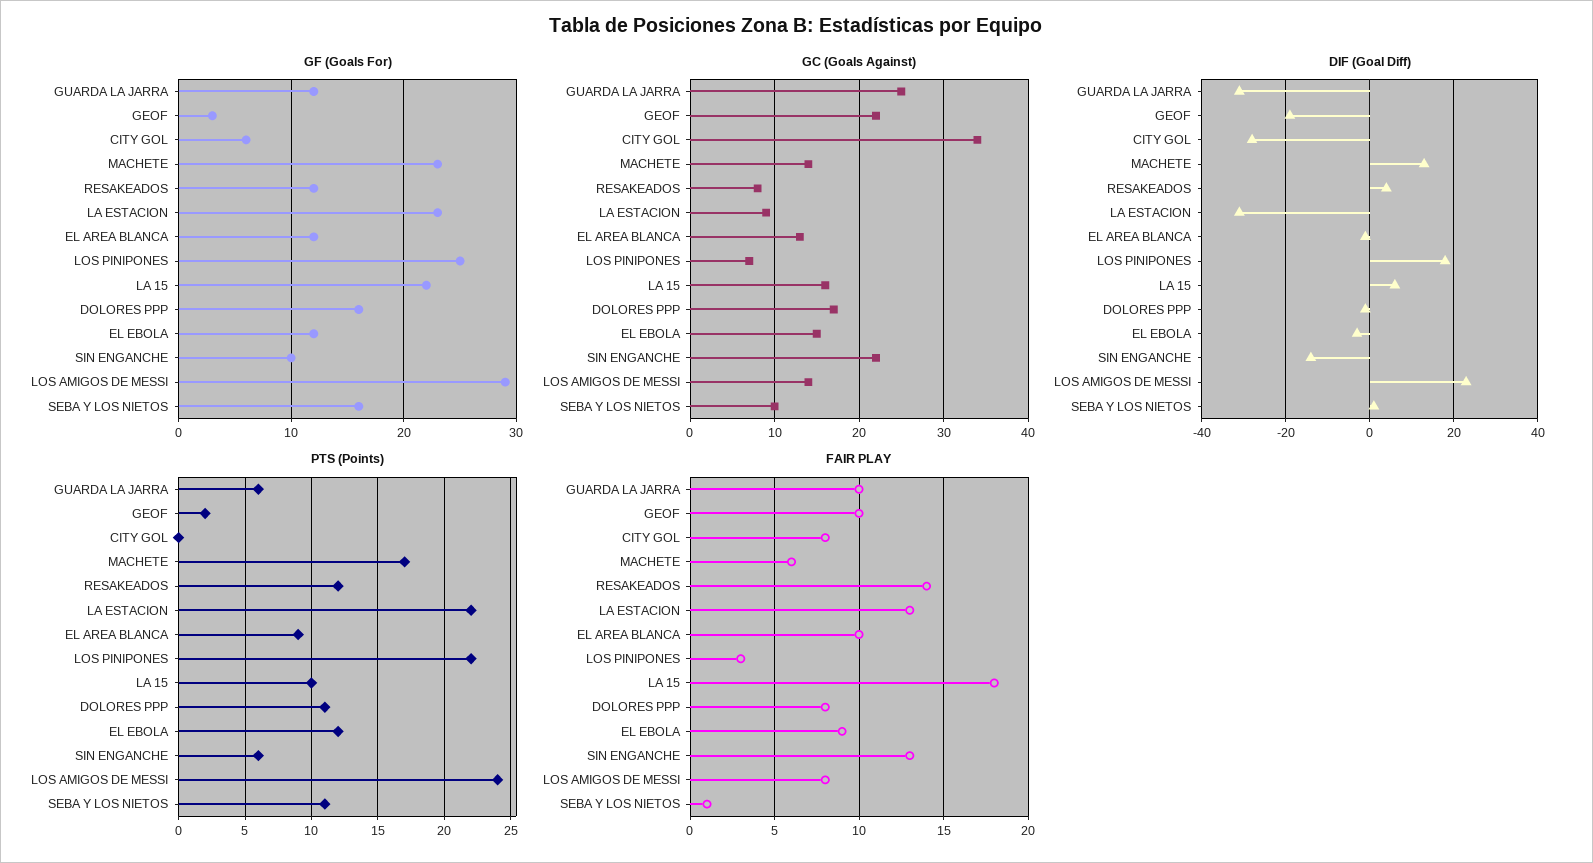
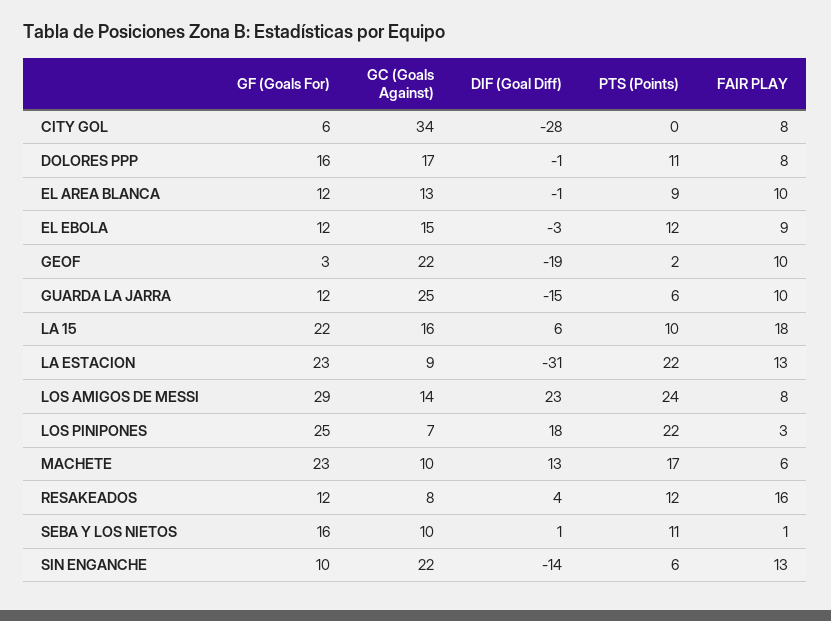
GC (Goals Against), MACHETE: 14 -> 10
DIF (Goal Diff), GUARDA LA JARRA: -30 -> -15
FAIR PLAY, RESAKEADOS: 14 -> 16

